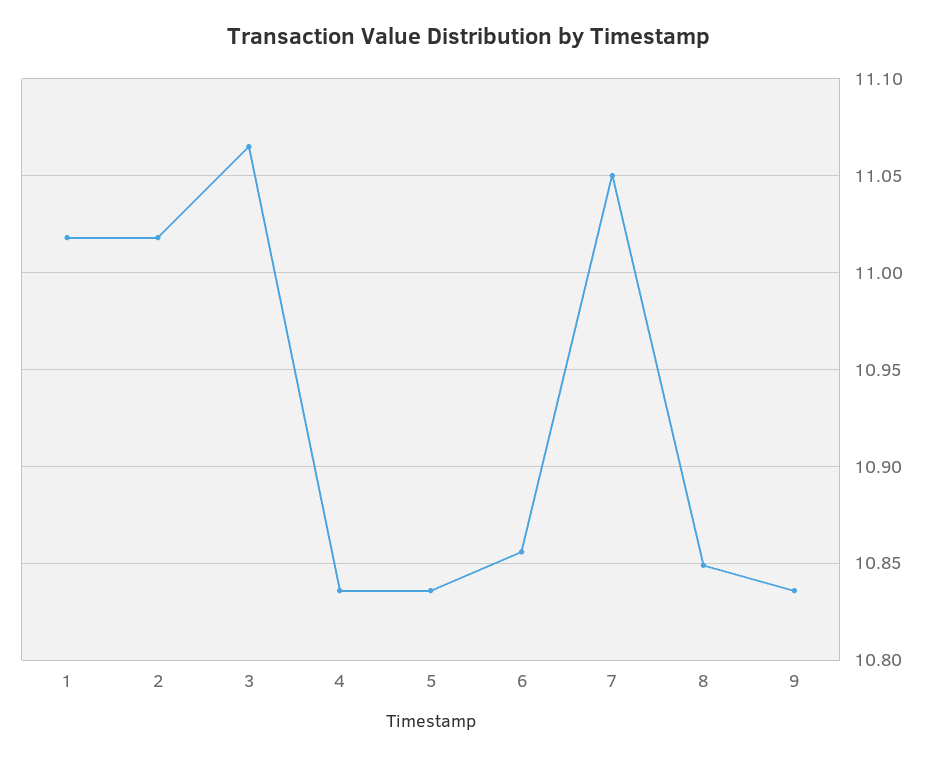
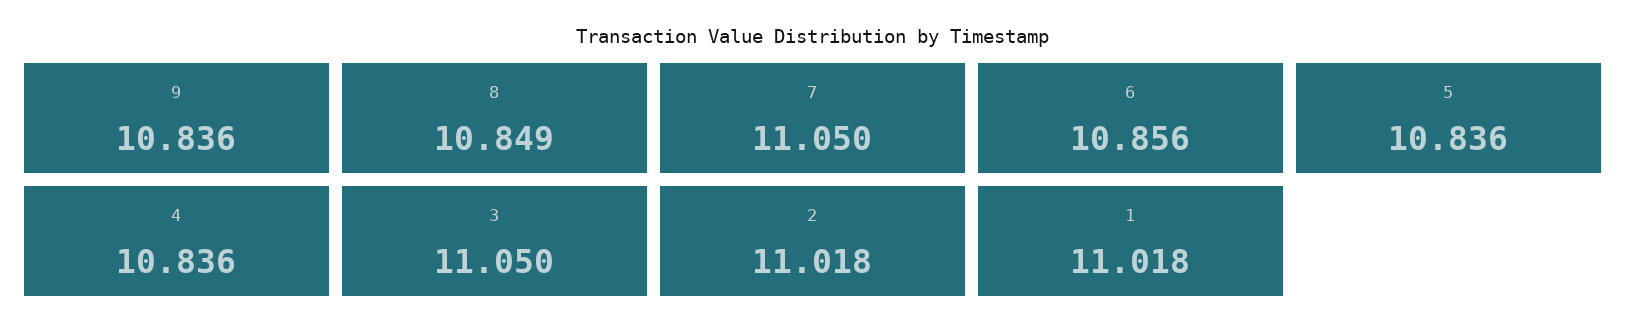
3: 11.065 -> 11.05

